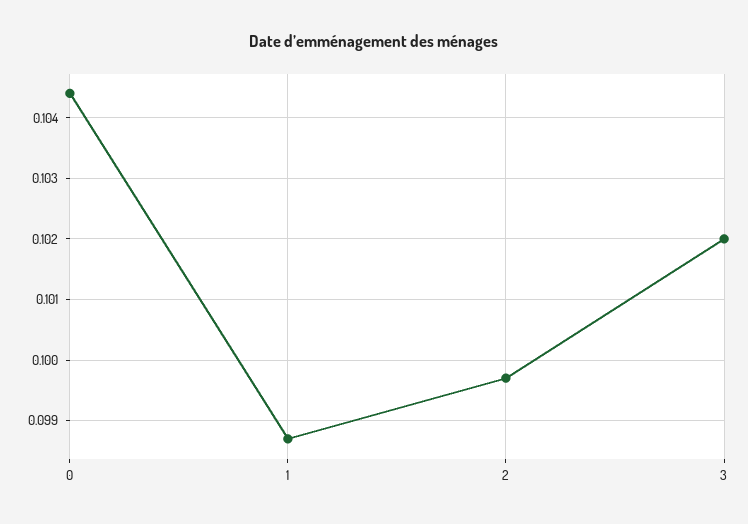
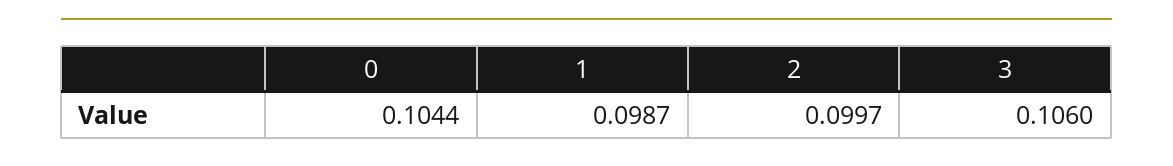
3: 0.102 -> 0.106

